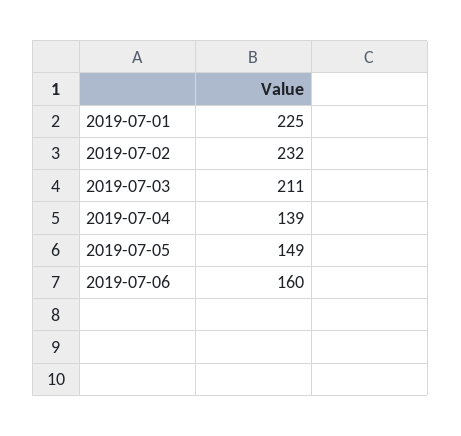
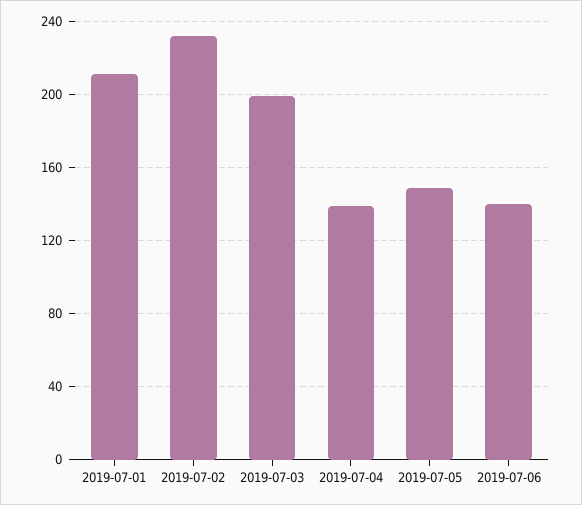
2019-07-01: 225 -> 210
2019-07-03: 211 -> 200
2019-07-06: 160 -> 140

